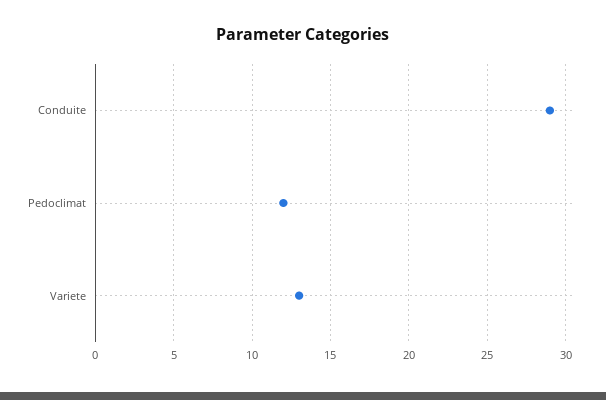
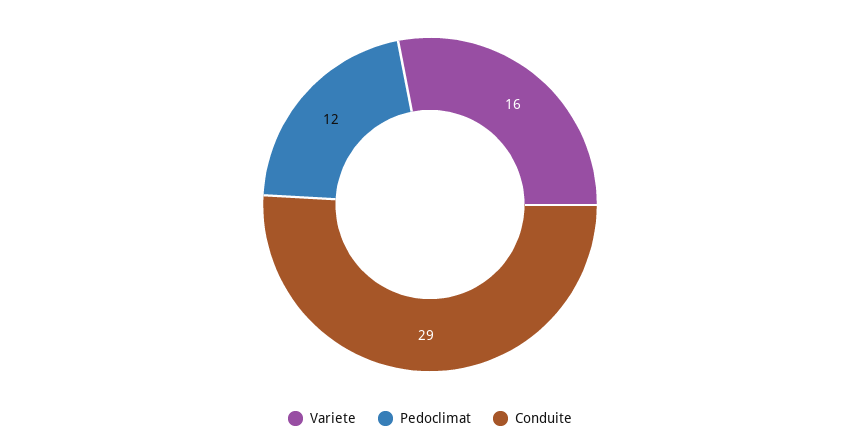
Variete: 13 -> 16

